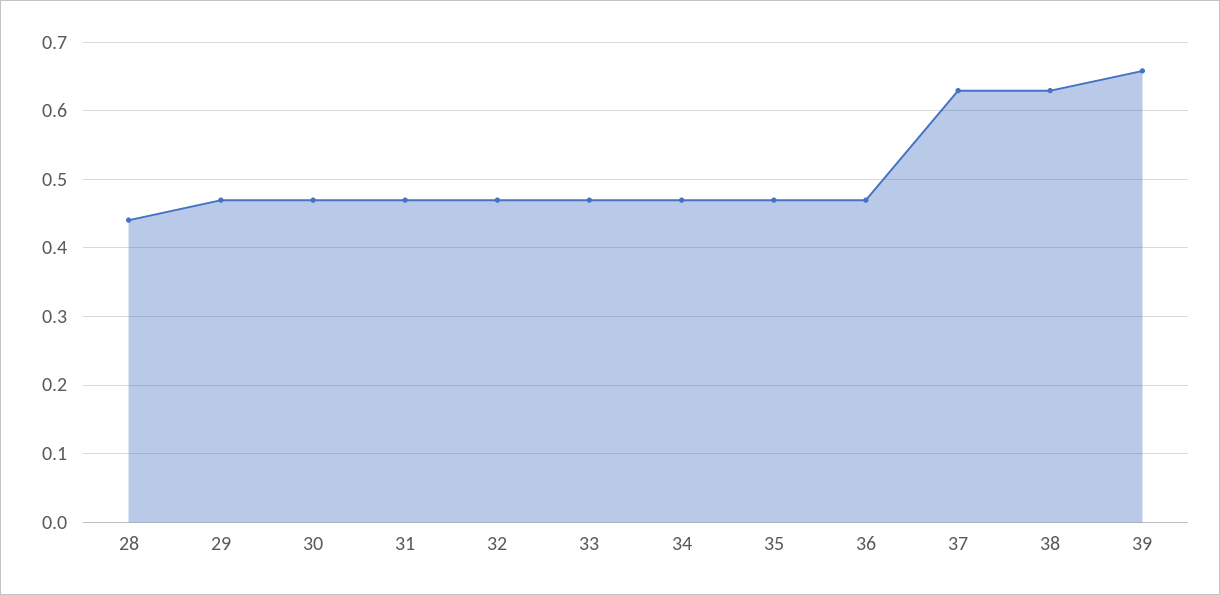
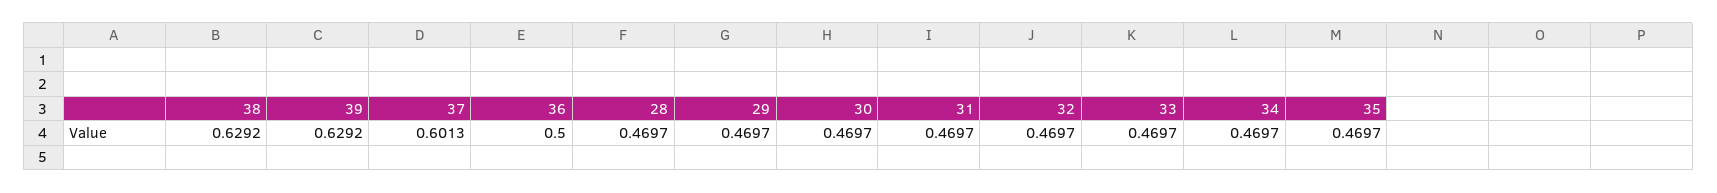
28: 0.44 -> 0.4697
36: 0.47 -> 0.5
37: 0.63 -> 0.6013
39: 0.66 -> 0.6292

